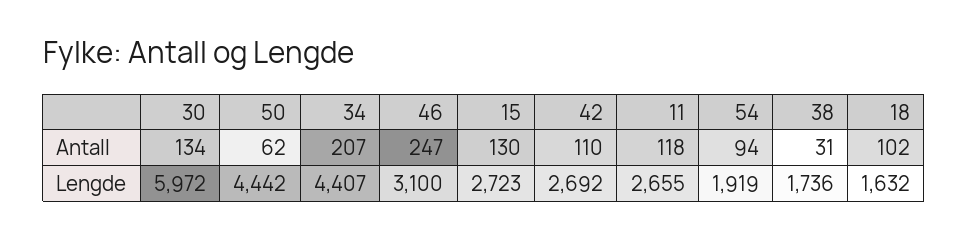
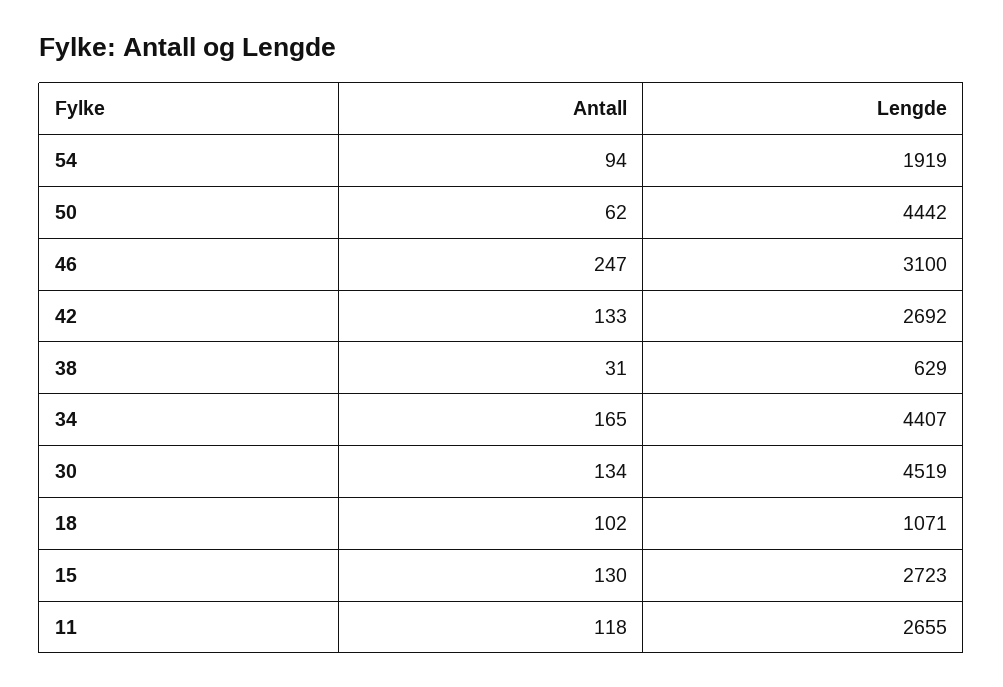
34, Antall: 207 -> 165
42, Antall: 110 -> 133
30, Lengde: 5972 -> 4519
38, Lengde: 1736 -> 629
18, Lengde: 1632 -> 1071

